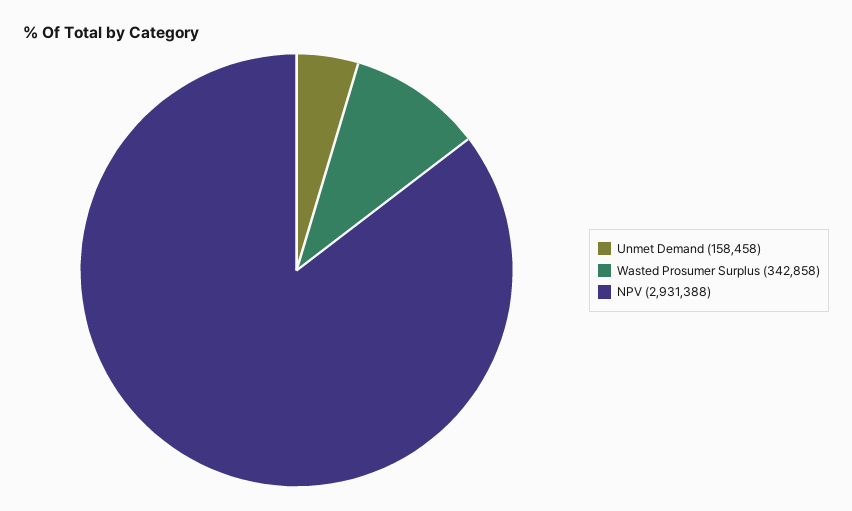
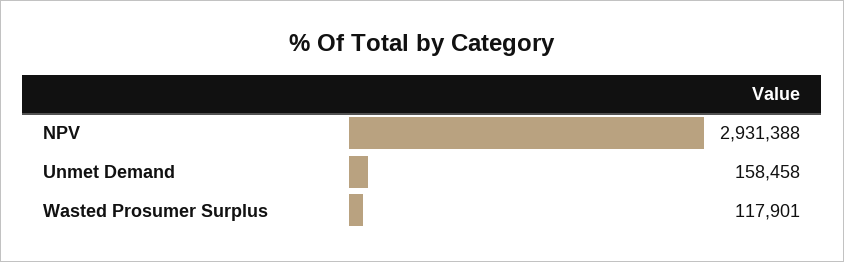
Wasted Prosumer Surplus: 342858 -> 117901

